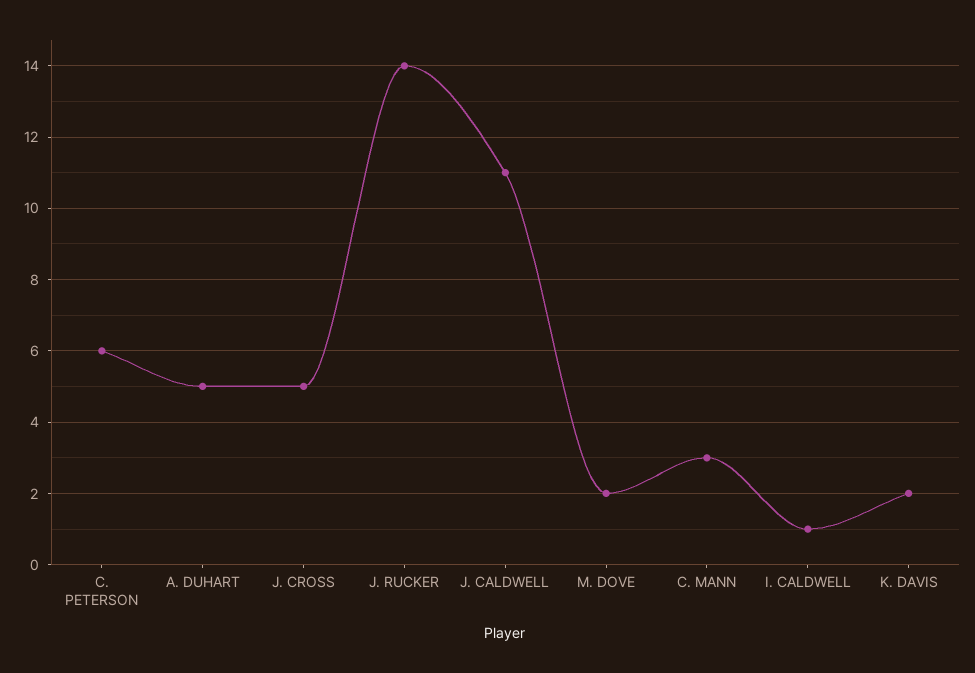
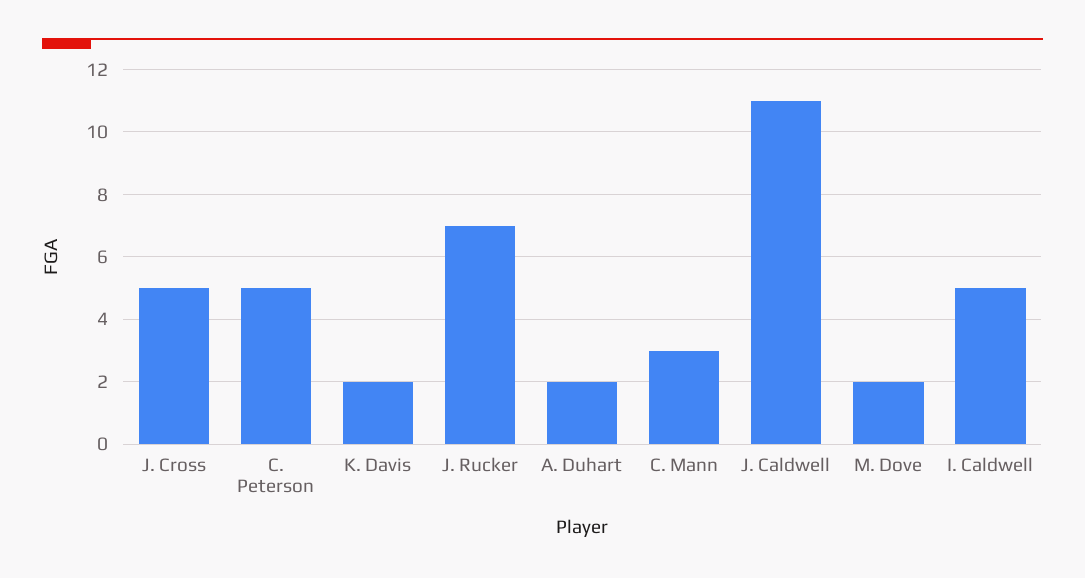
C. PETERSON: 6 -> 5
A. DUHART: 5 -> 2
J. RUCKER: 14 -> 7
I. CALDWELL: 1 -> 5

